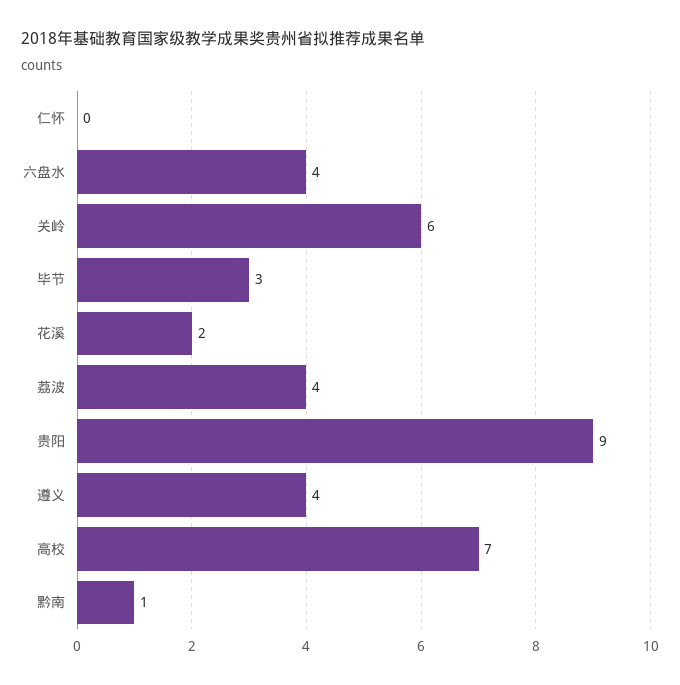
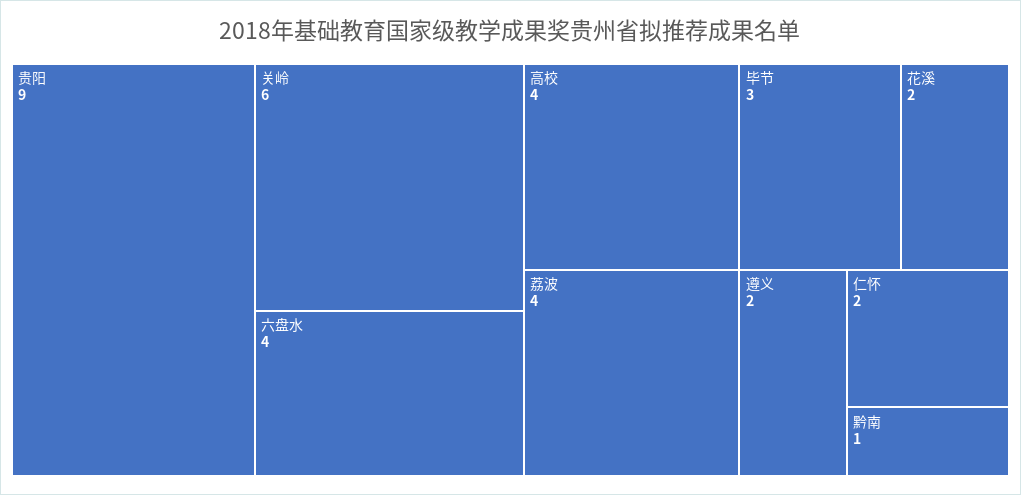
仁怀: 0 -> 2
遵义: 4 -> 2
高校: 7 -> 4

